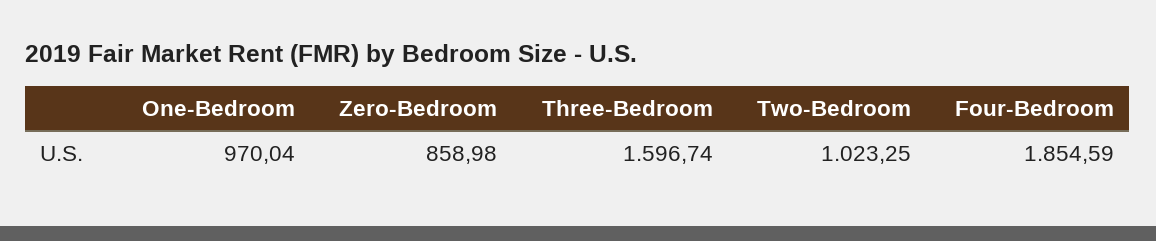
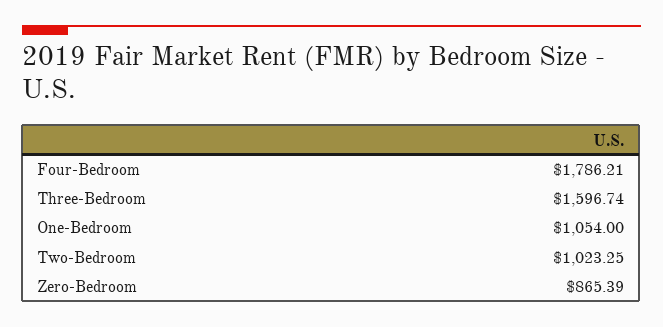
One-Bedroom: 970.04 -> 1054
Zero-Bedroom: 858.98 -> 865.39
Four-Bedroom: 1854.59 -> 1786.21

